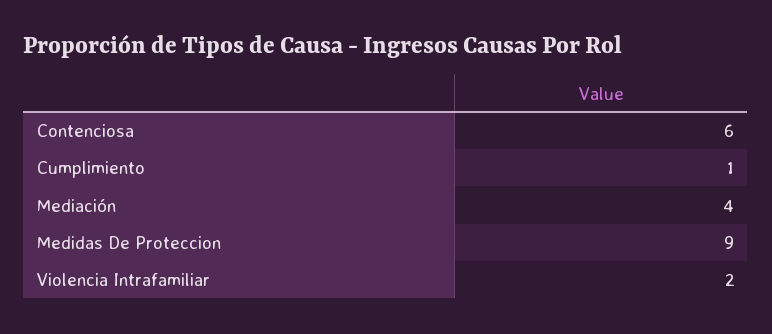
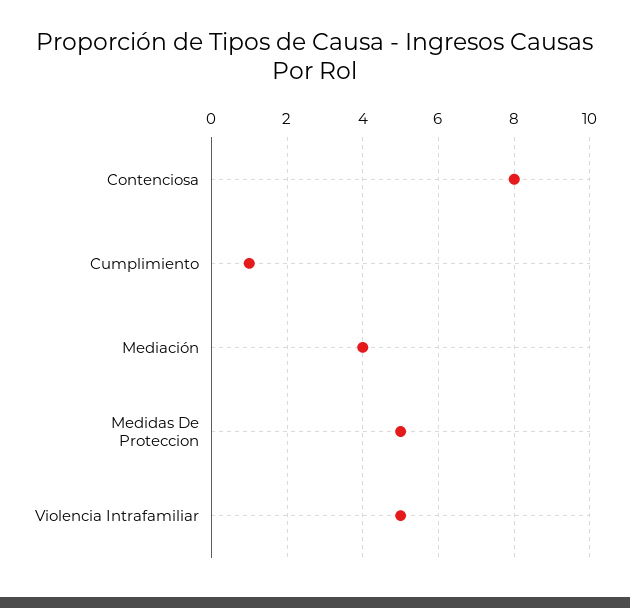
Contenciosa: 6 -> 8
Medidas De Proteccion: 9 -> 5
Violencia Intrafamiliar: 2 -> 5

